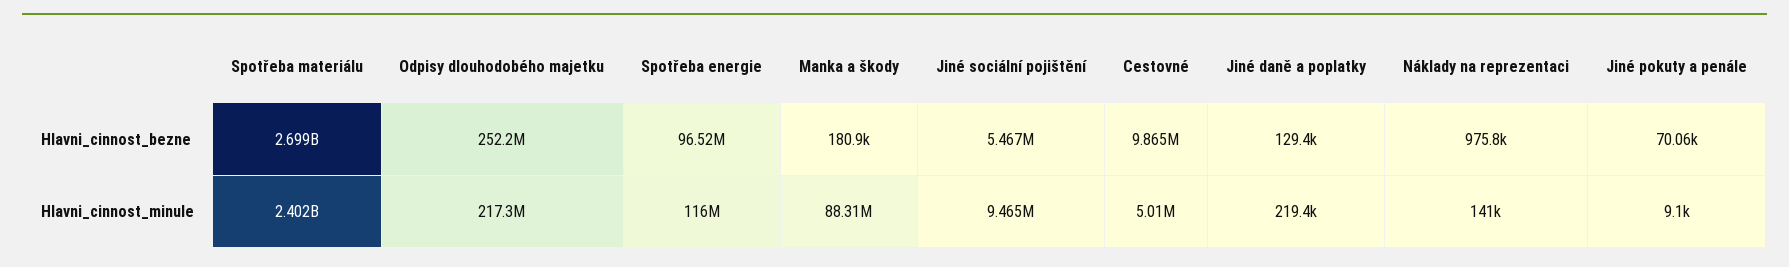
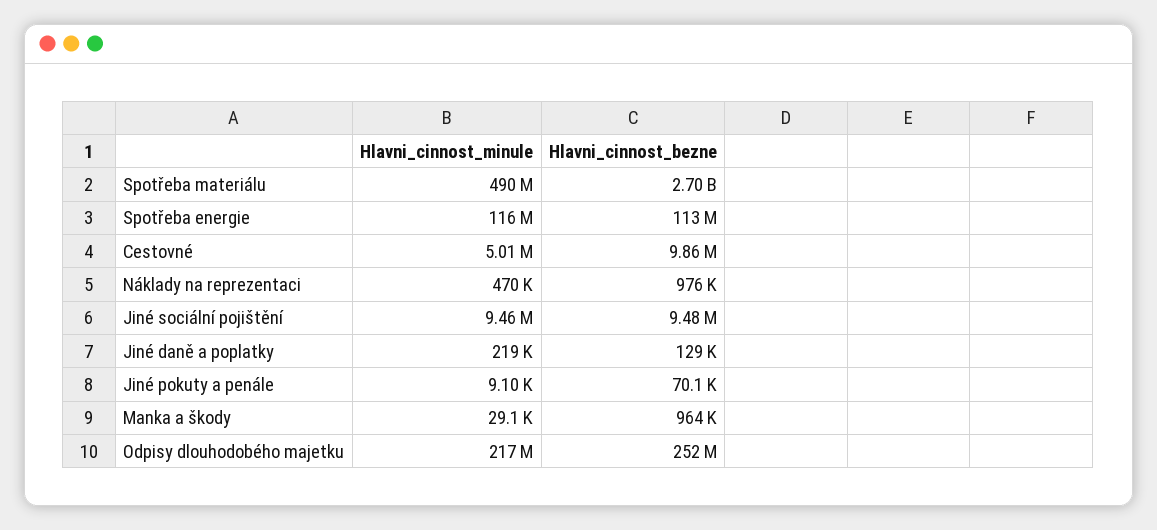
Spotřeba energie, Hlavni_cinnost_bezne: 96520000 -> 113000000
Manka a škody, Hlavni_cinnost_bezne: 180900 -> 964000
Jiné sociální pojištění, Hlavni_cinnost_bezne: 5467000 -> 9480000
Spotřeba materiálu, Hlavni_cinnost_minule: 2402000000 -> 490000000
Manka a škody, Hlavni_cinnost_minule: 88310000 -> 29100
Náklady na reprezentaci, Hlavni_cinnost_minule: 141000 -> 470000

